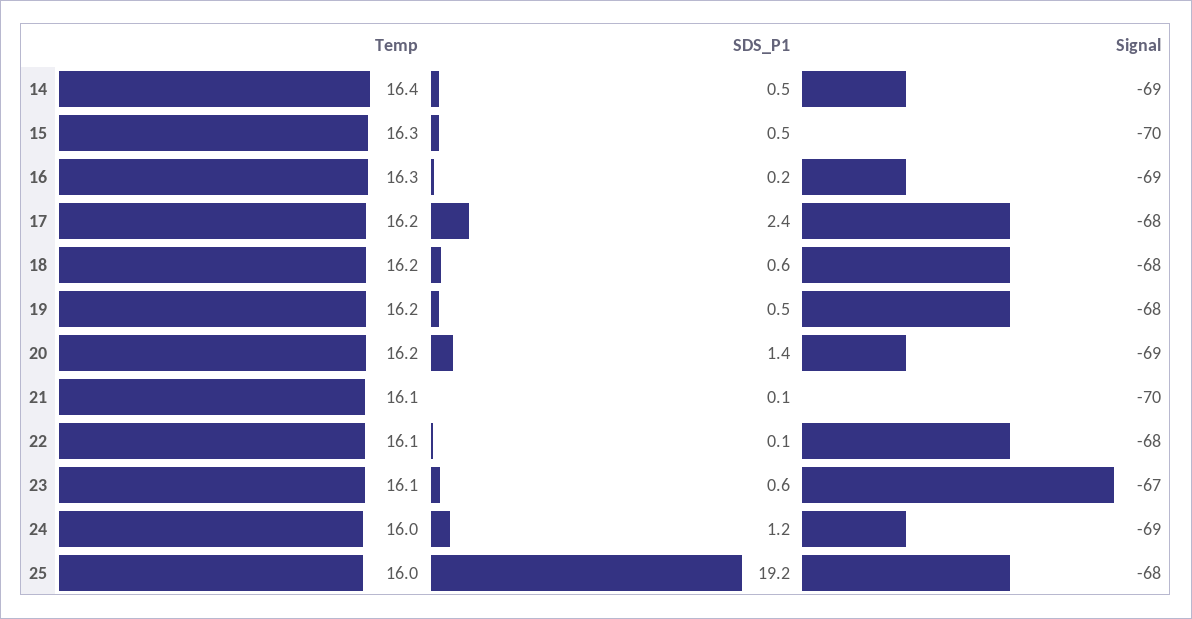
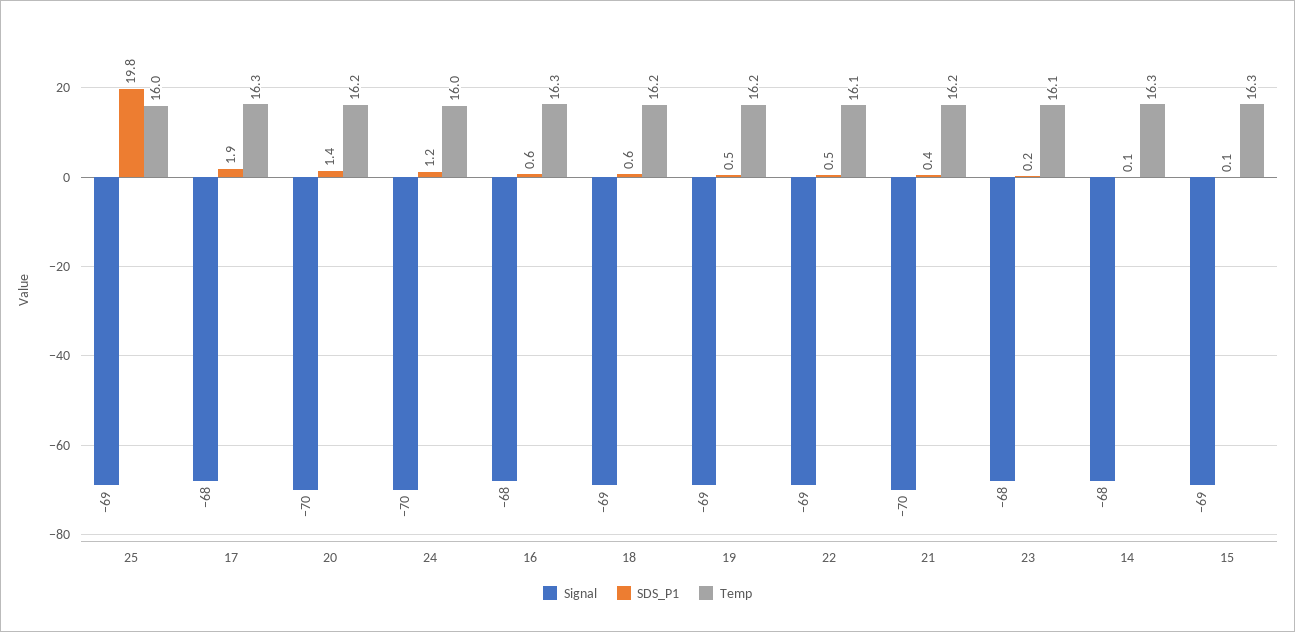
Temp, 14: 16.4 -> 16.3
SDS_P1, 14: 0.5 -> 0.1
Signal, 14: -69 -> -68
SDS_P1, 15: 0.5 -> 0.1
Signal, 15: -70 -> -69
SDS_P1, 16: 0.2 -> 0.6
Signal, 16: -69 -> -68
Temp, 17: 16.2 -> 16.3
SDS_P1, 17: 2.4 -> 1.9
Signal, 18: -68 -> -69
Signal, 19: -68 -> -69
Signal, 20: -69 -> -70
Temp, 21: 16.1 -> 16.2
SDS_P1, 21: 0.1 -> 0.4
SDS_P1, 22: 0.1 -> 0.5
Signal, 22: -68 -> -69
SDS_P1, 23: 0.6 -> 0.2
Signal, 23: -67 -> -68
Signal, 24: -69 -> -70
SDS_P1, 25: 19.2 -> 19.8
Signal, 25: -68 -> -69

